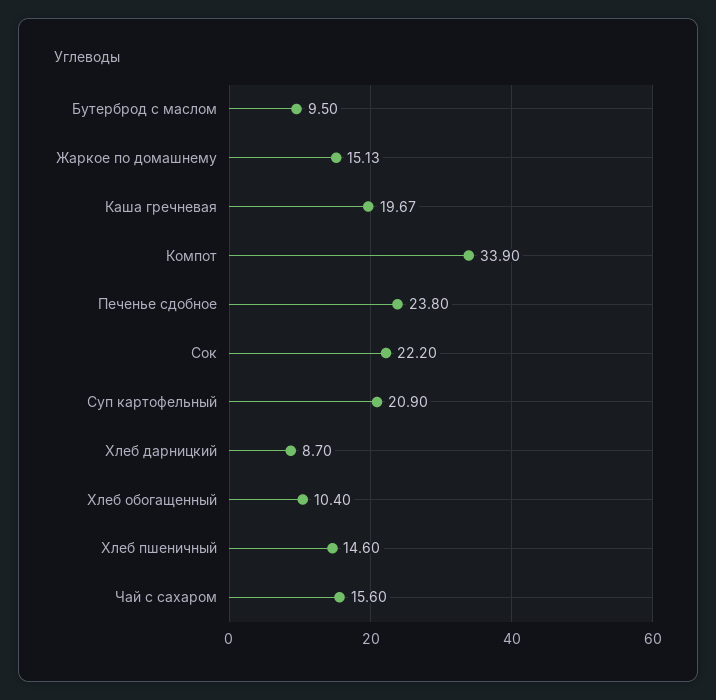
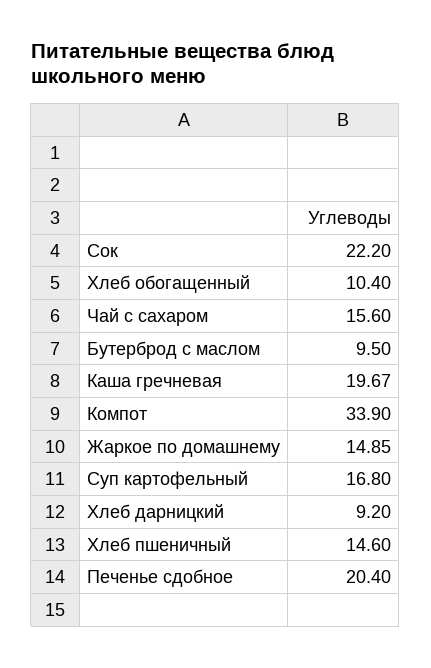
Жаркое по домашнему: 15.13 -> 14.85
Печенье сдобное: 23.8 -> 20.4
Суп картофельный: 20.9 -> 16.8
Хлеб дарницкий: 8.7 -> 9.2

